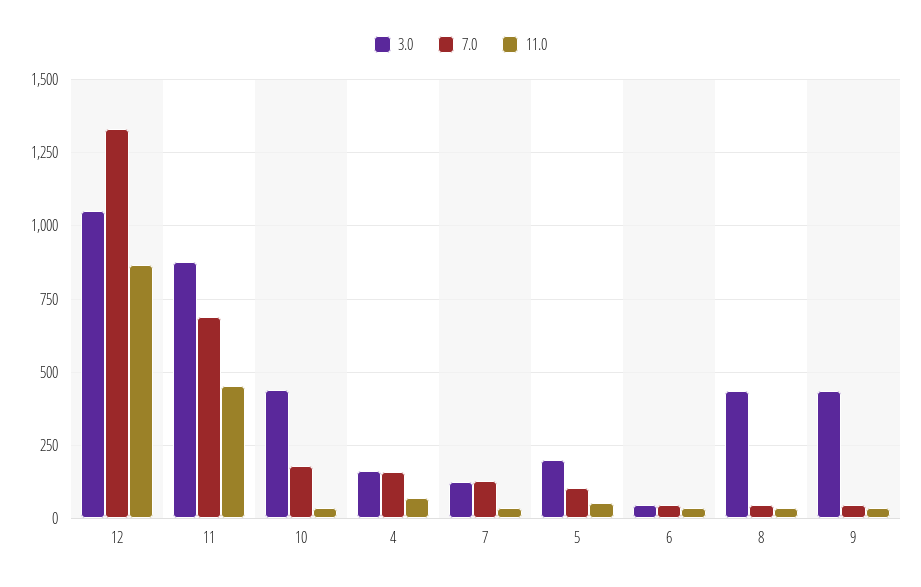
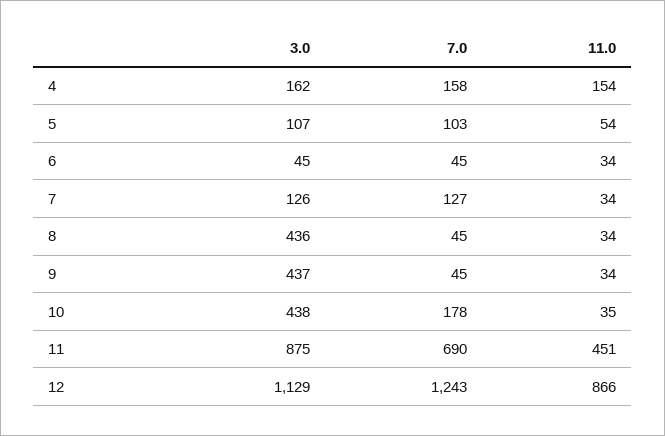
3.0, 12: 1050 -> 1129
7.0, 12: 1325 -> 1243
11.0, 4: 75 -> 154
3.0, 5: 200 -> 107

